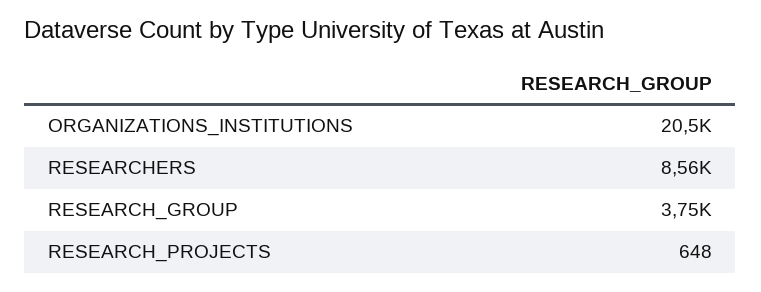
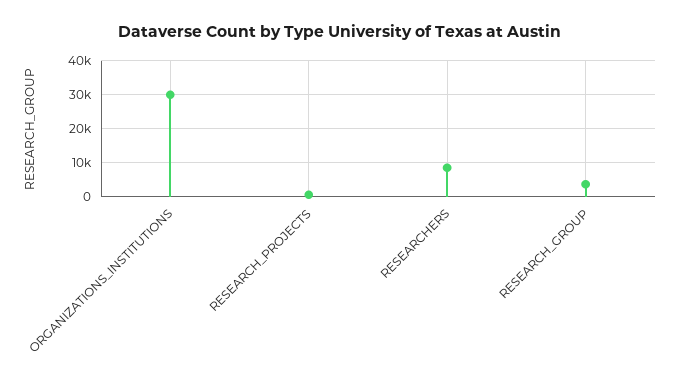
ORGANIZATIONS_INSTITUTIONS: 20500 -> 30000

